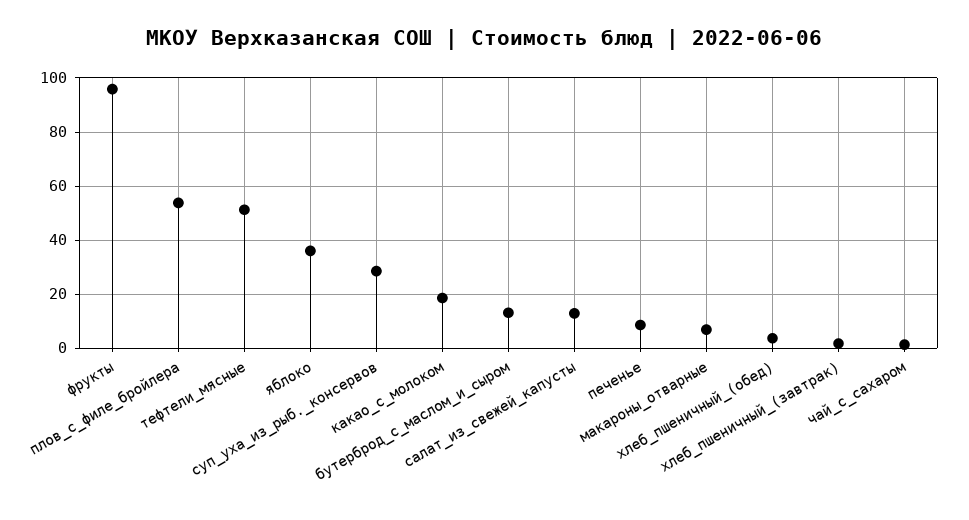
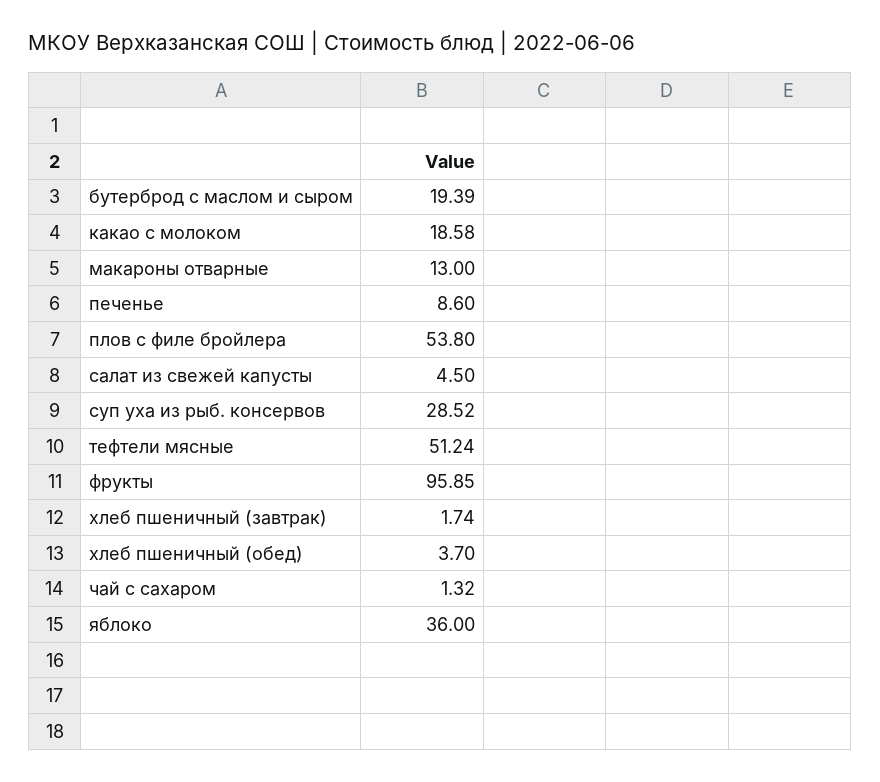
бутерброд_с_маслом_и_сыром: 12.5 -> 19.39
салат_из_свежей_капусты: 12.5 -> 4.5
макароны_отварные: 7.5 -> 13

